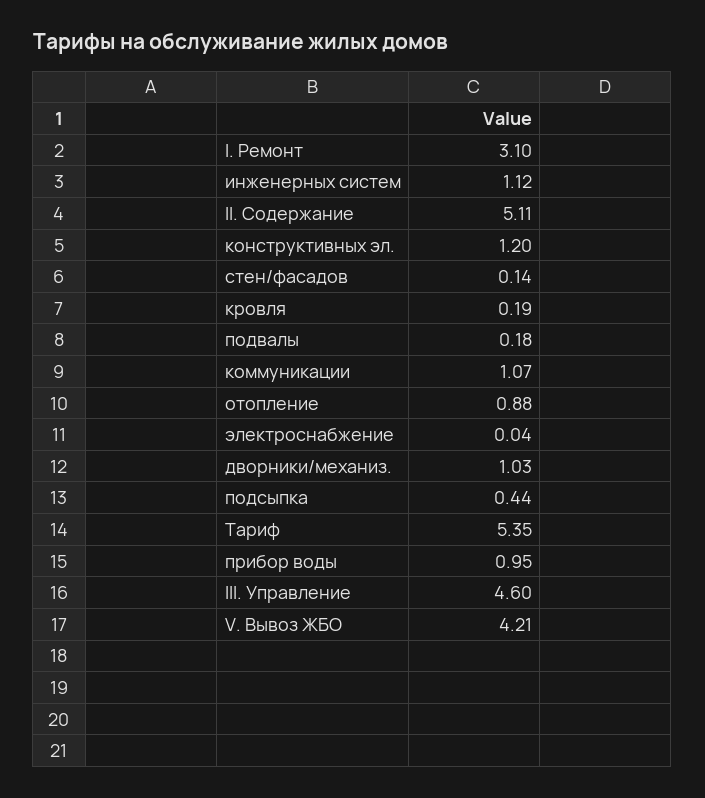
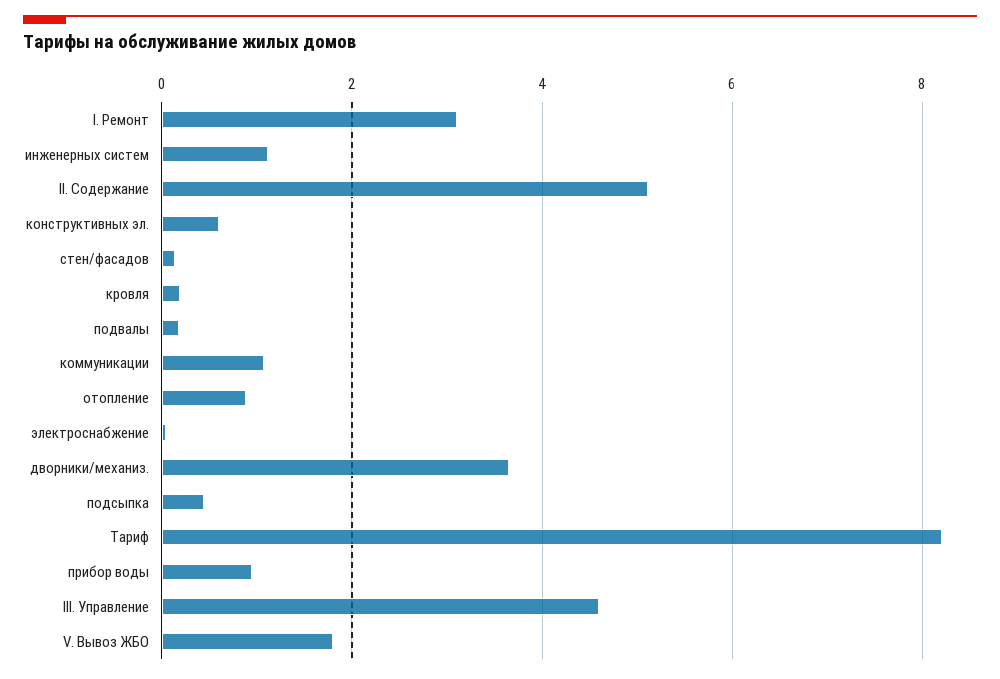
конструктивных эл.: 1.2 -> 0.6
дворники/механиз.: 1.03 -> 3.6
Тариф: 5.35 -> 8.2
V. Вывоз ЖБО: 4.21 -> 1.8

